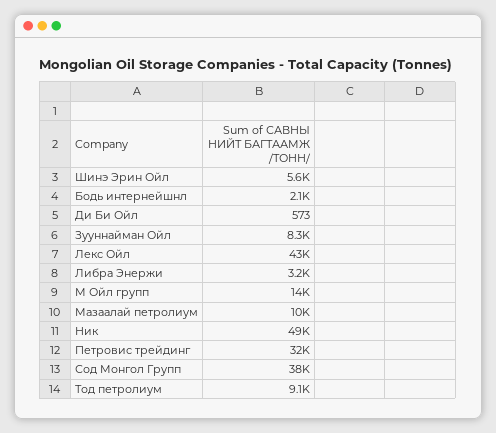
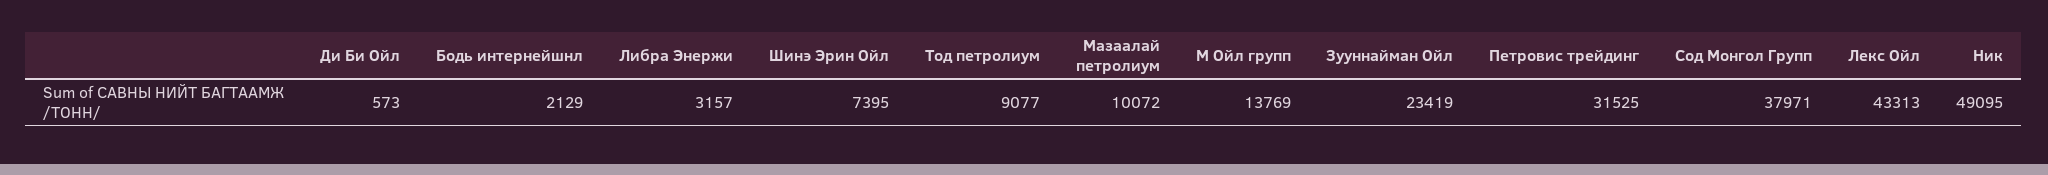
Шинэ Эрин Ойл: 5600 -> 7395
Зууннайман Ойл: 8300 -> 23419

